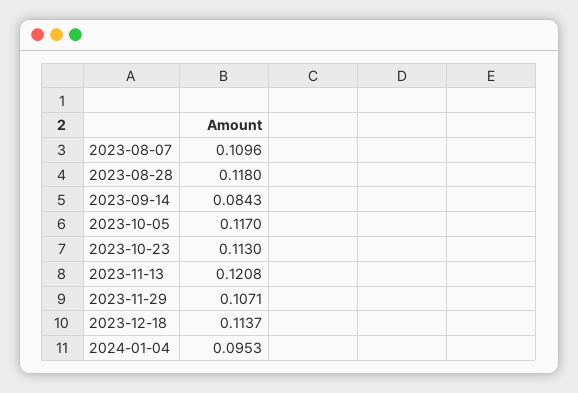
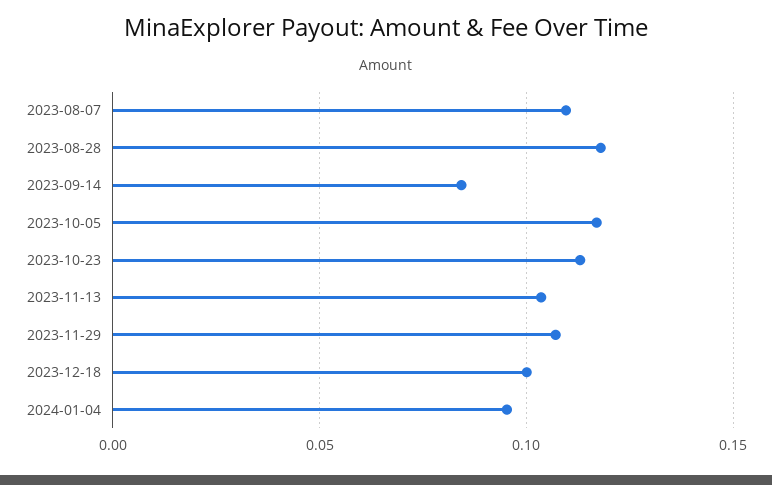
2023-11-13: 0.1208 -> 0.105
2023-12-18: 0.1137 -> 0.1

